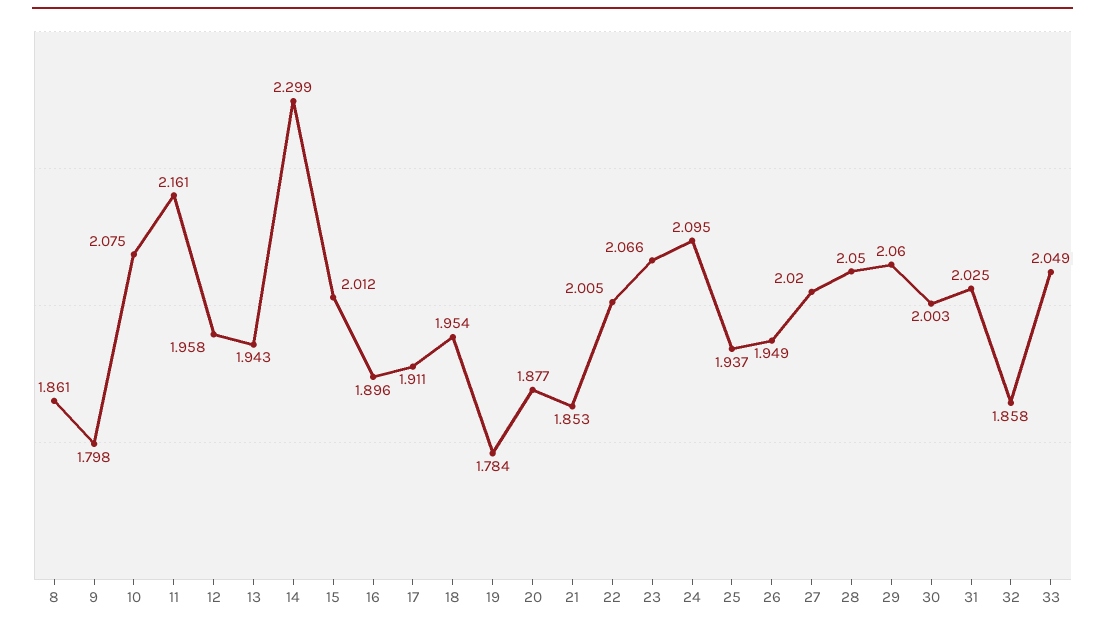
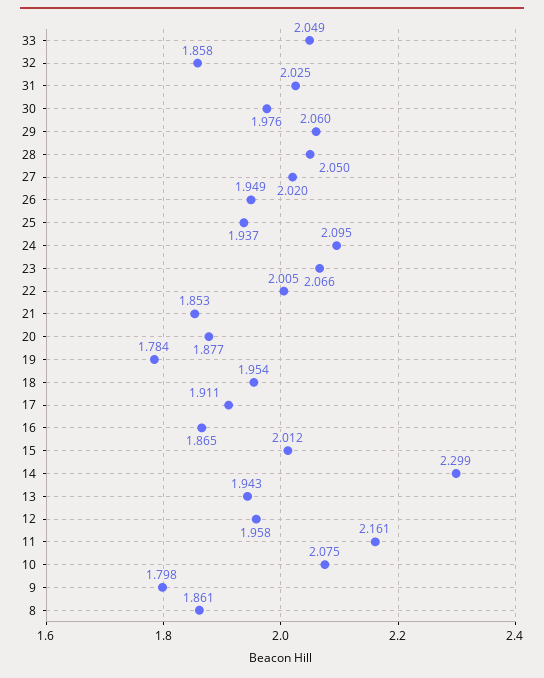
16: 1.896 -> 1.865
30: 2.003 -> 1.976

